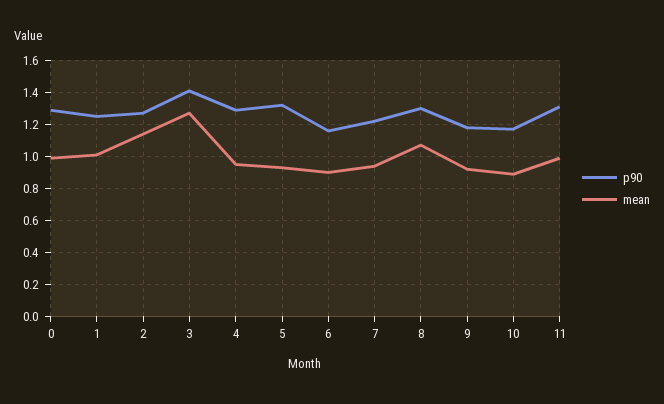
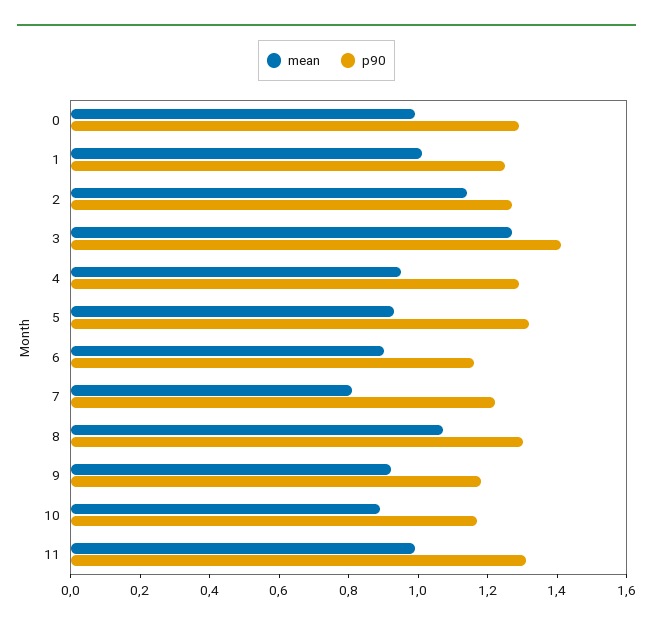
mean, 7: 0.95 -> 0.8

